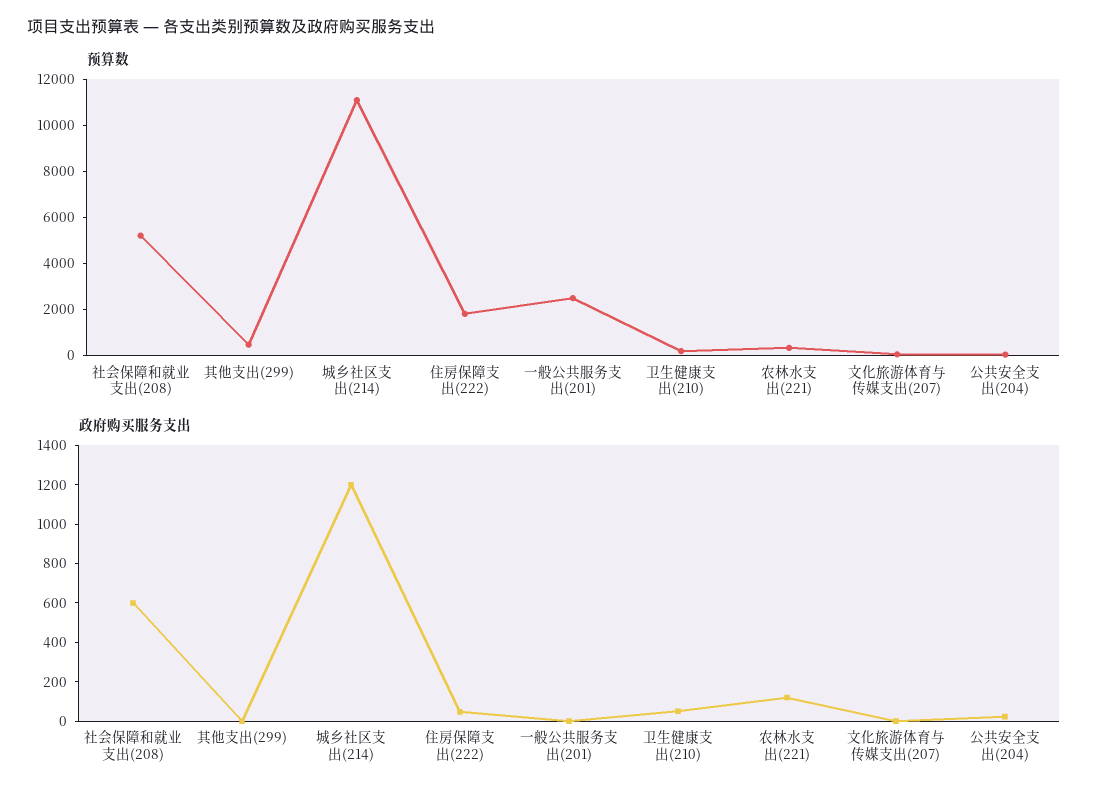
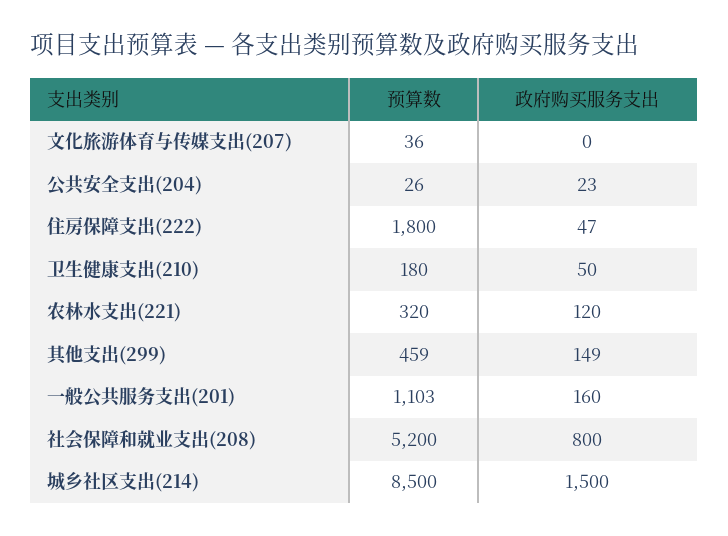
预算数, 城乡社区支出(214): 11000 -> 8500
预算数, 一般公共服务支出(201): 2500 -> 1103
政府购买服务支出, 社会保障和就业支出(208): 600 -> 800
政府购买服务支出, 其他支出(299): 0 -> 149
政府购买服务支出, 城乡社区支出(214): 1200 -> 1500
政府购买服务支出, 一般公共服务支出(201): 0 -> 160

